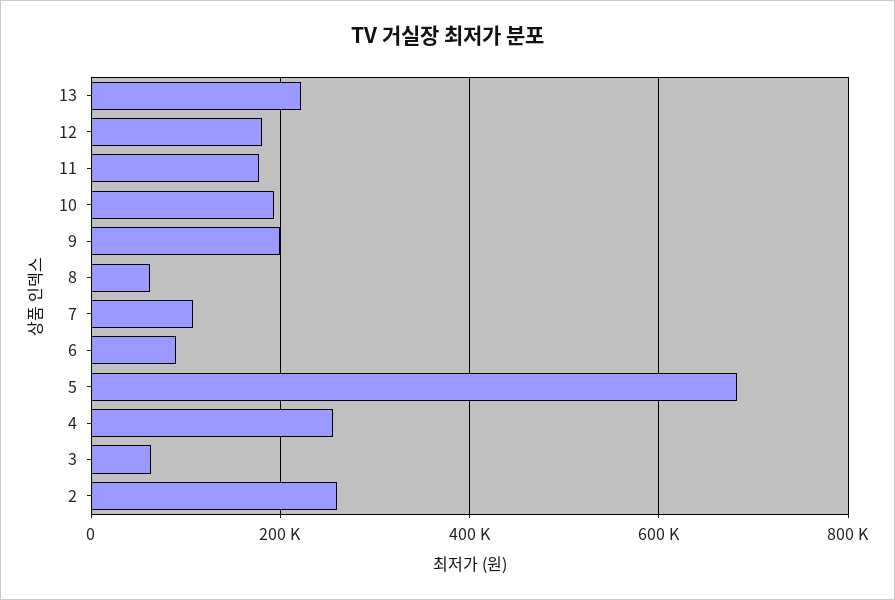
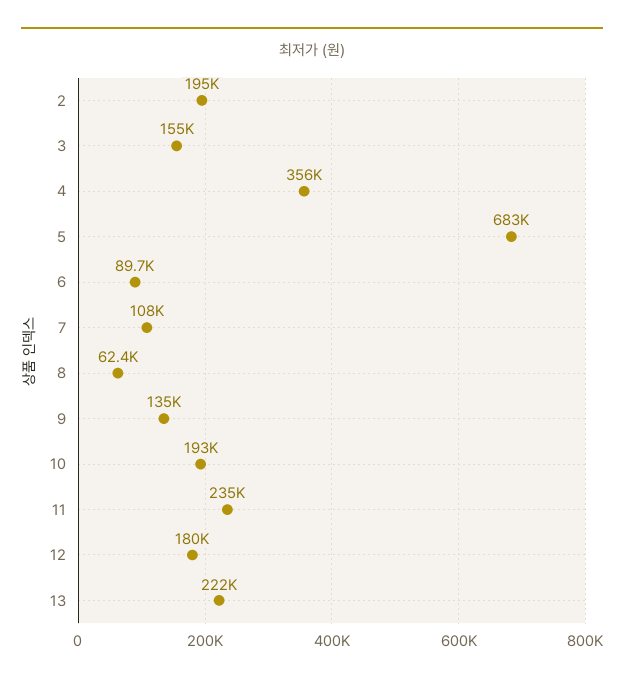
11: 180000 -> 235000
9: 200000 -> 135000
4: 260000 -> 356000
3: 60000 -> 155000
2: 260000 -> 195000

